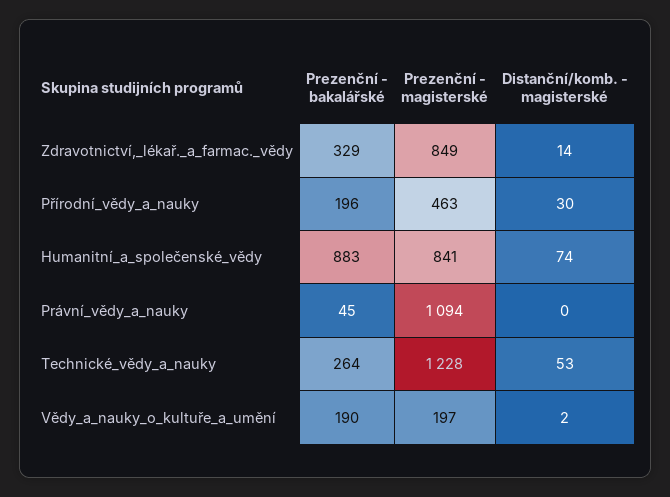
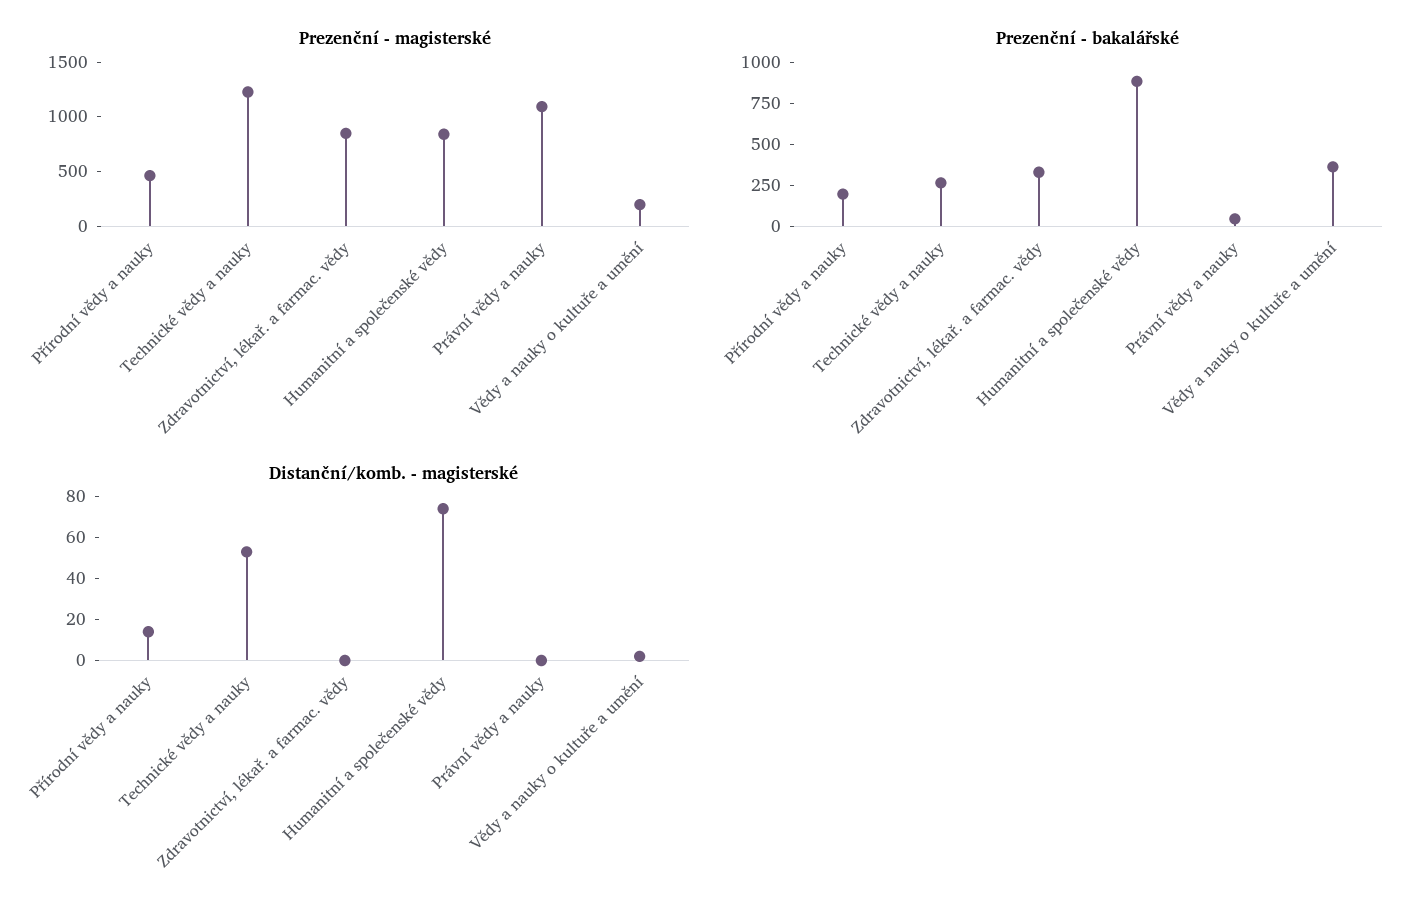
Distanční/komb. - magisterské, Zdravotnictví,_lékař._a_farmac._vědy: 14 -> 0
Distanční/komb. - magisterské, Přírodní_vědy_a_nauky: 30 -> 15
Prezenční - bakalářské, Vědy_a_nauky_o_kultuře_a_umění: 190 -> 350

